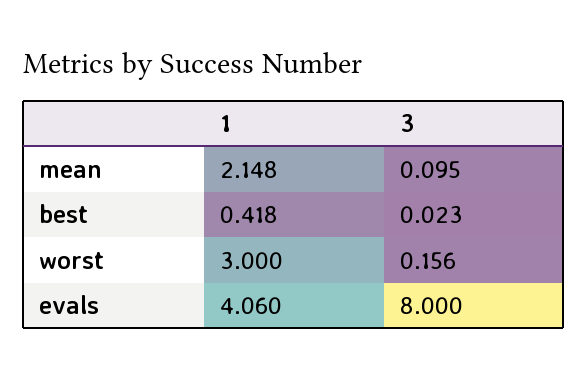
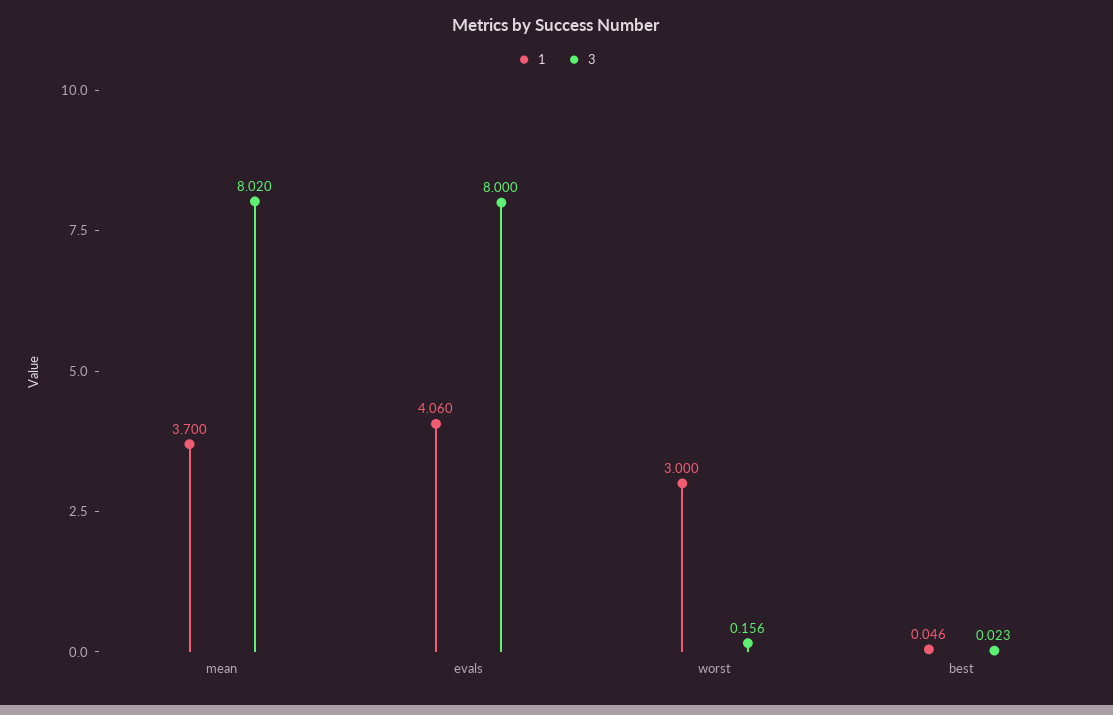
1, mean: 2.148 -> 3.7
3, mean: 0.095 -> 8.02
1, best: 0.418 -> 0.046

